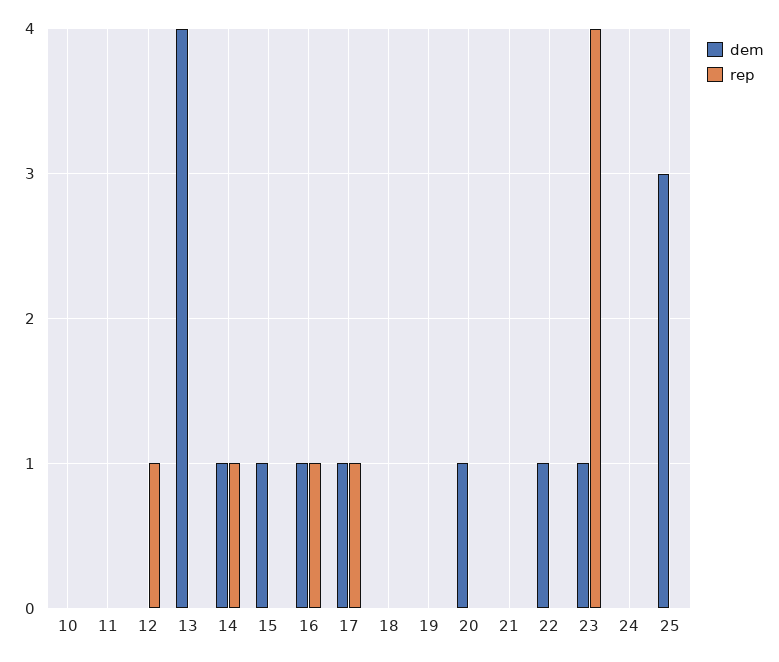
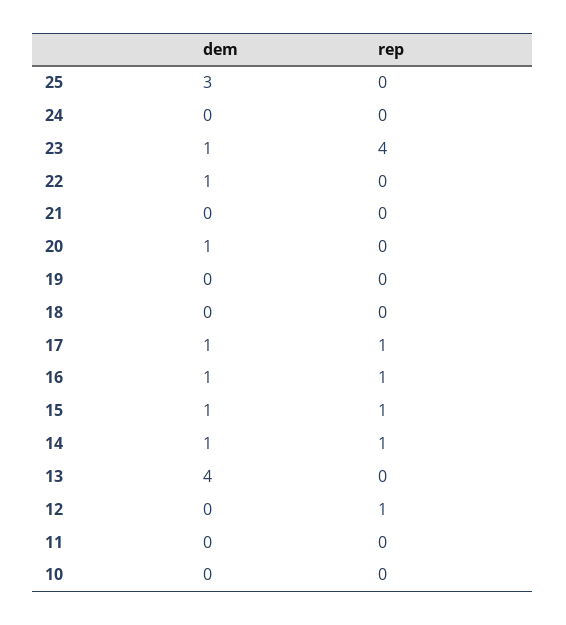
rep, 15: 0 -> 1

